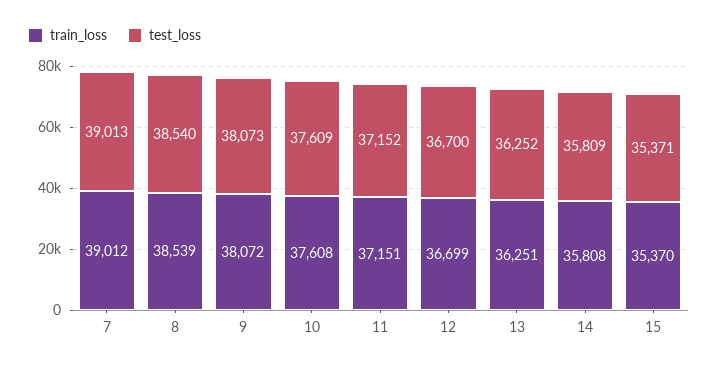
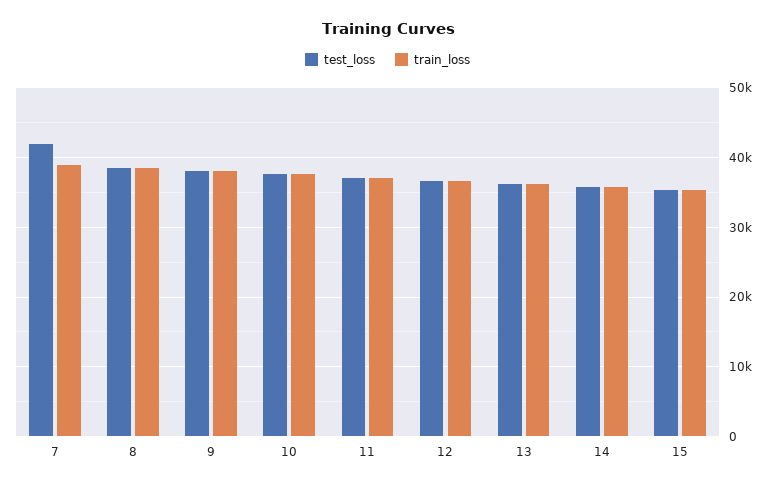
test_loss, 7: 39013 -> 42000

